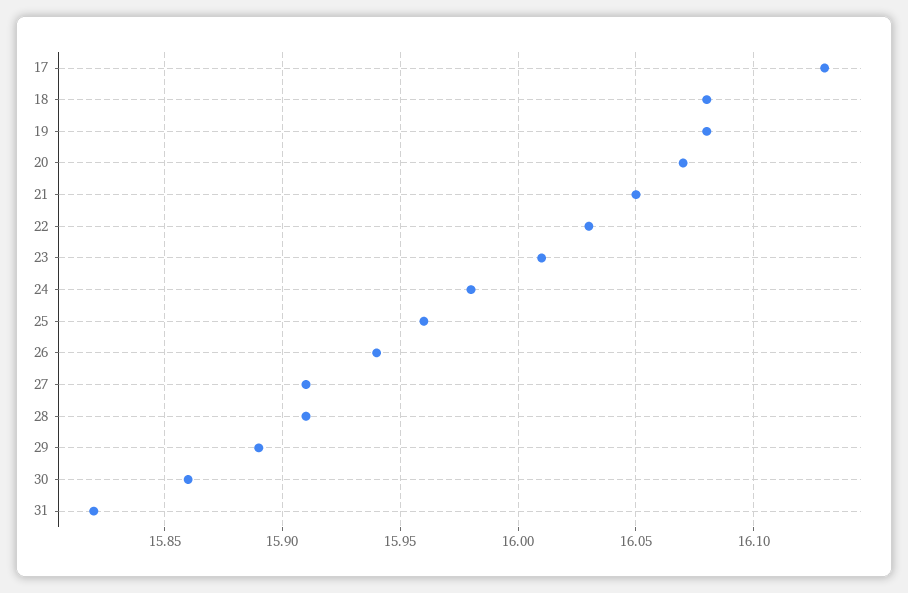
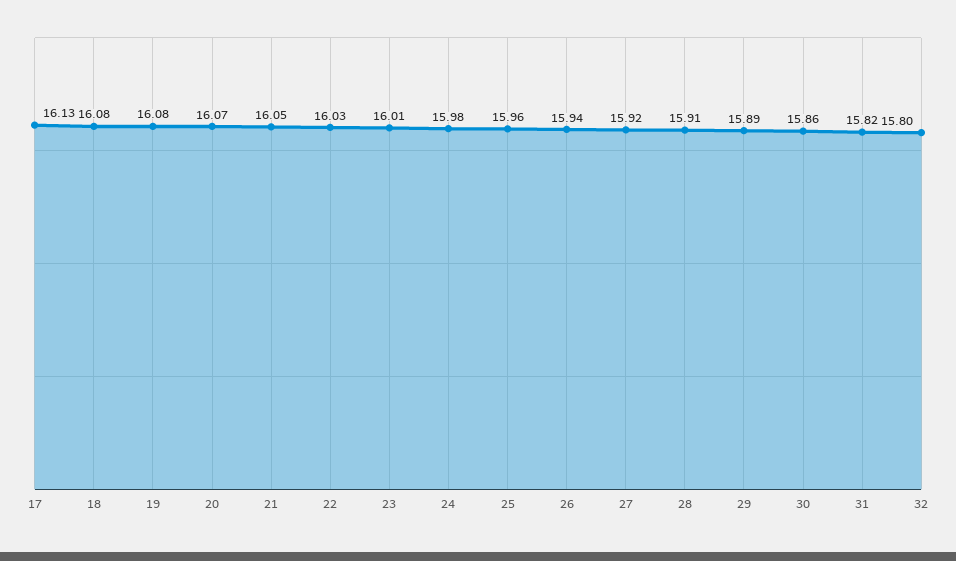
27: 15.91 -> 15.92
32: none -> 15.8

